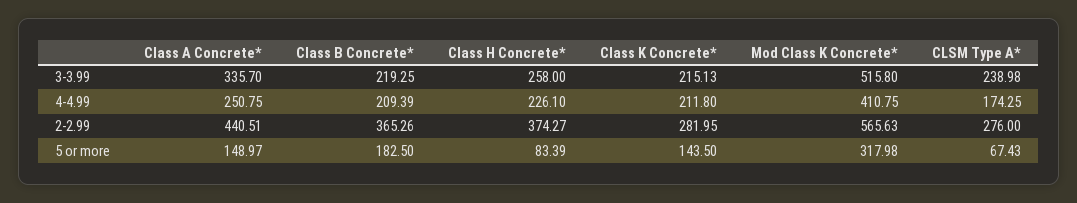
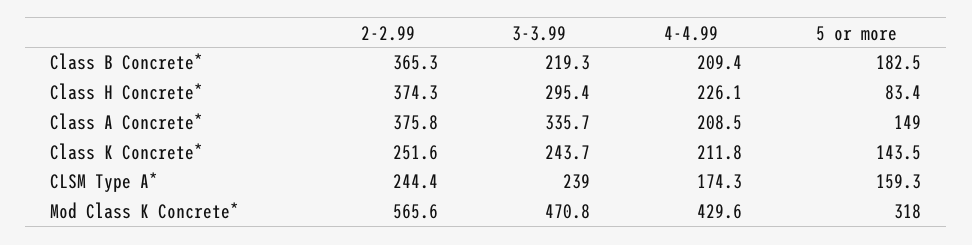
Class H Concrete*, 3-3.99: 258 -> 295.4
Class K Concrete*, 3-3.99: 215.13 -> 243.7
Mod Class K Concrete*, 3-3.99: 515.8 -> 470.8
Class A Concrete*, 4-4.99: 250.75 -> 208.5
Mod Class K Concrete*, 4-4.99: 410.75 -> 429.6
Class A Concrete*, 2-2.99: 440.51 -> 375.8
Class K Concrete*, 2-2.99: 281.95 -> 251.6
CLSM Type A*, 2-2.99: 276 -> 244.4
CLSM Type A*, 5 or more: 67.43 -> 159.3

